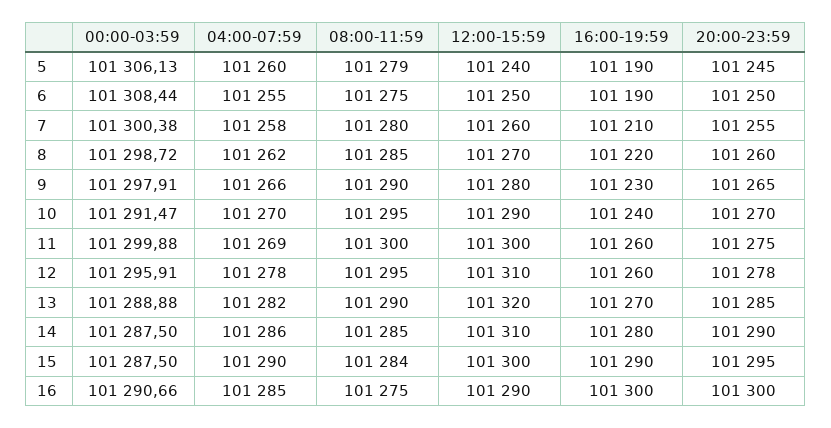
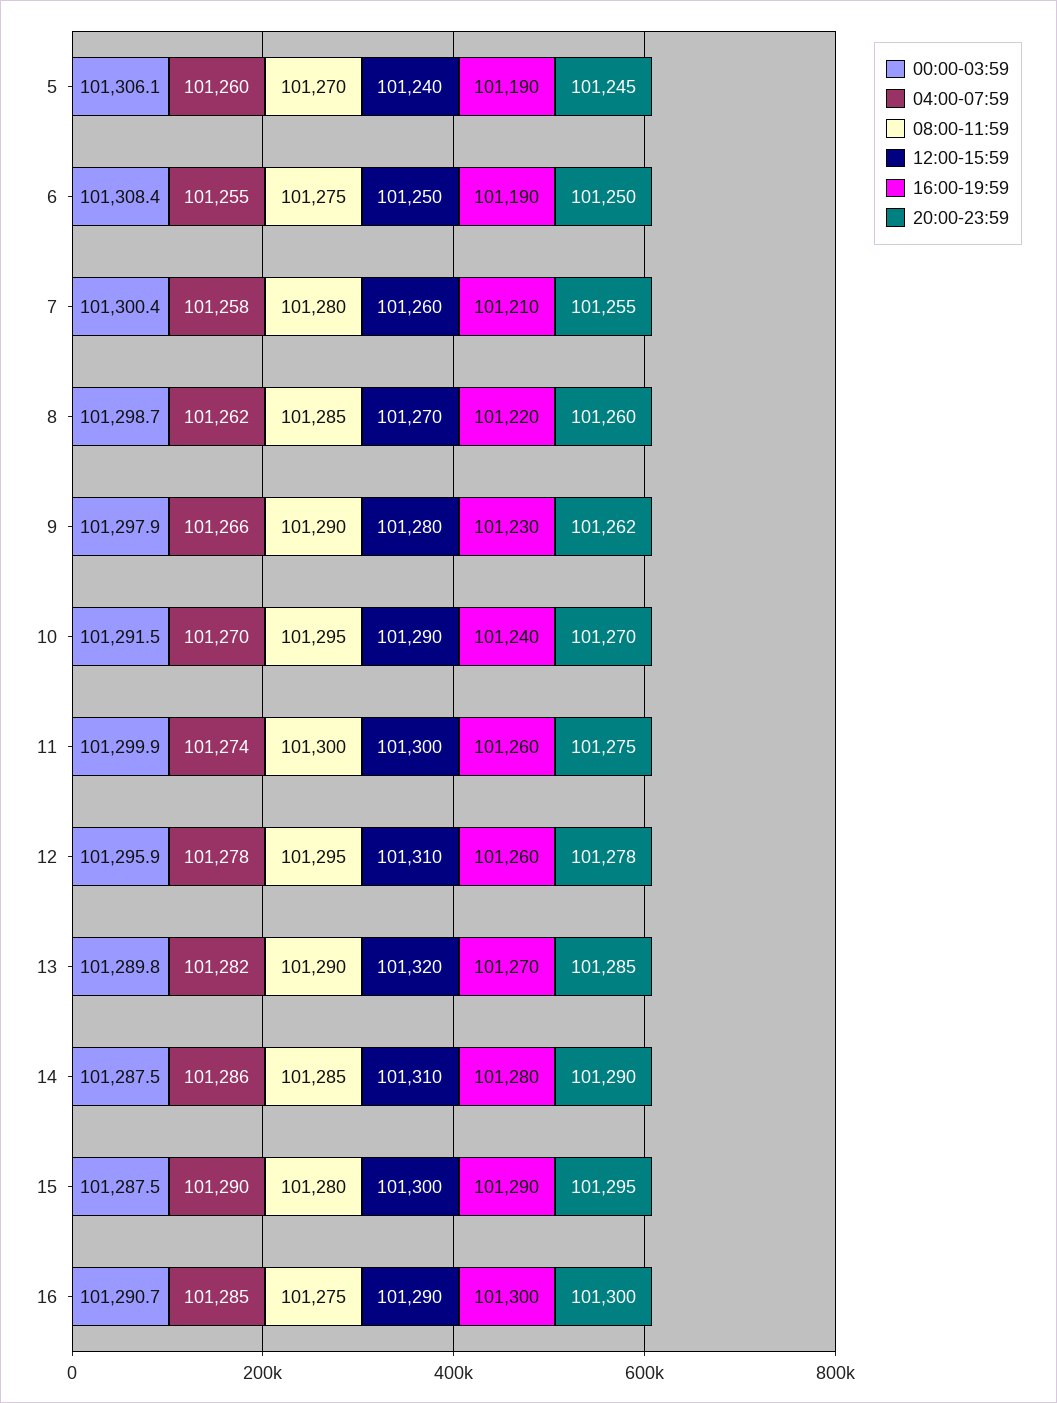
08:00-11:59, 5: 101279 -> 101270
20:00-23:59, 9: 101265 -> 101262
04:00-07:59, 11: 101269 -> 101274
00:00-03:59, 13: 101288.88 -> 101289.8
08:00-11:59, 15: 101284 -> 101280

